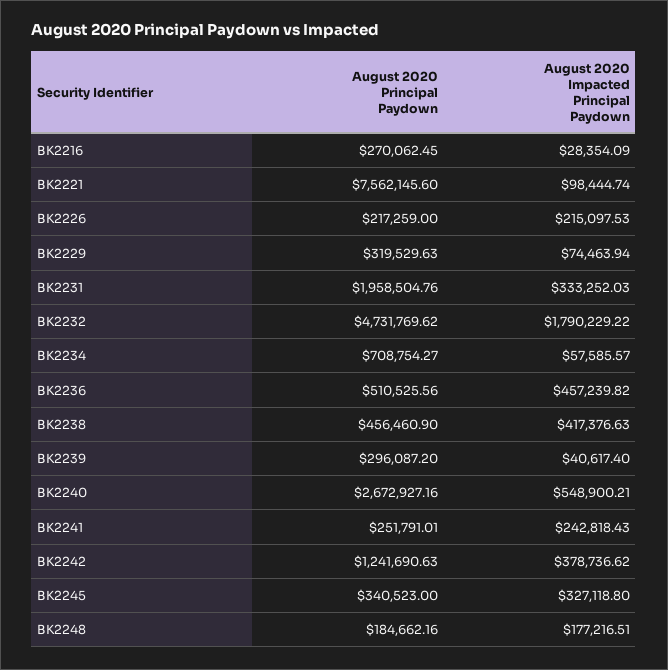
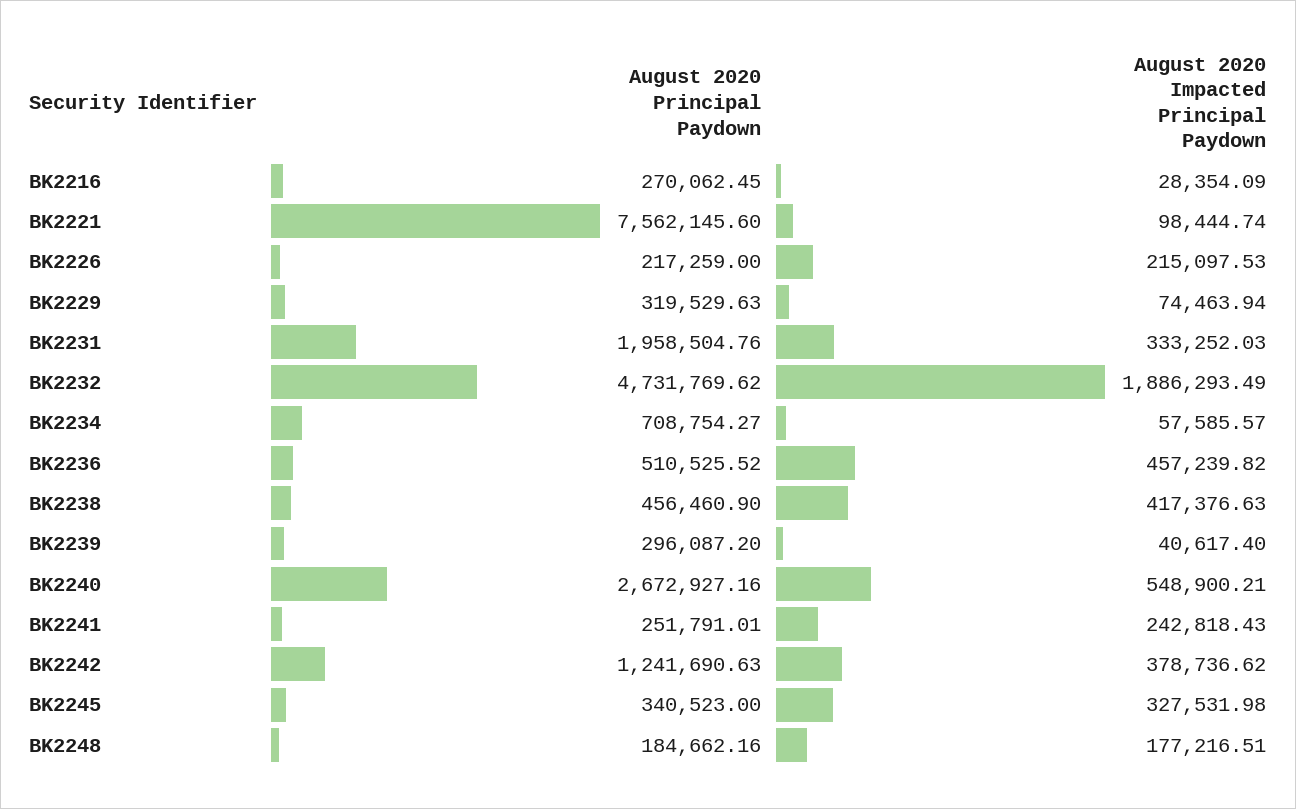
August 2020 Impacted Principal Paydown, BK2232: 1790229.22 -> 1886293.49
August 2020 Principal Paydown, BK2236: 510525.56 -> 510525.52
August 2020 Impacted Principal Paydown, BK2245: 327118.8 -> 327531.98

